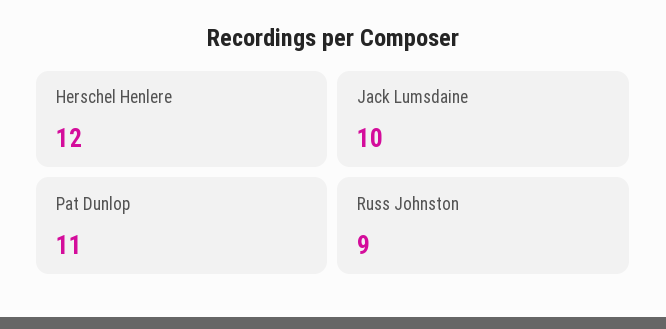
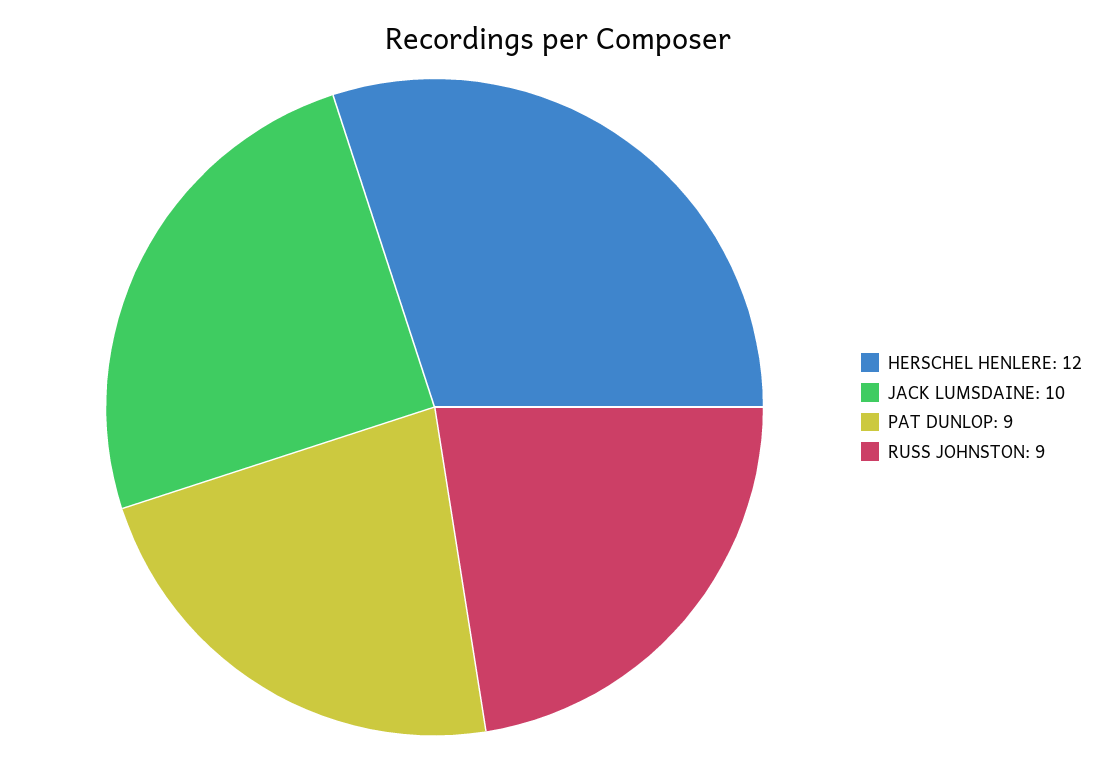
Pat Dunlop: 11 -> 9

